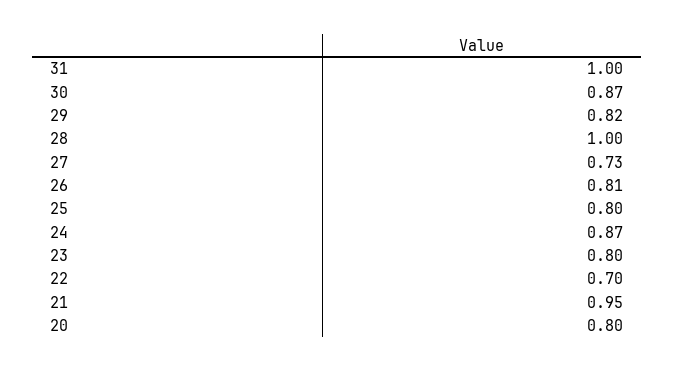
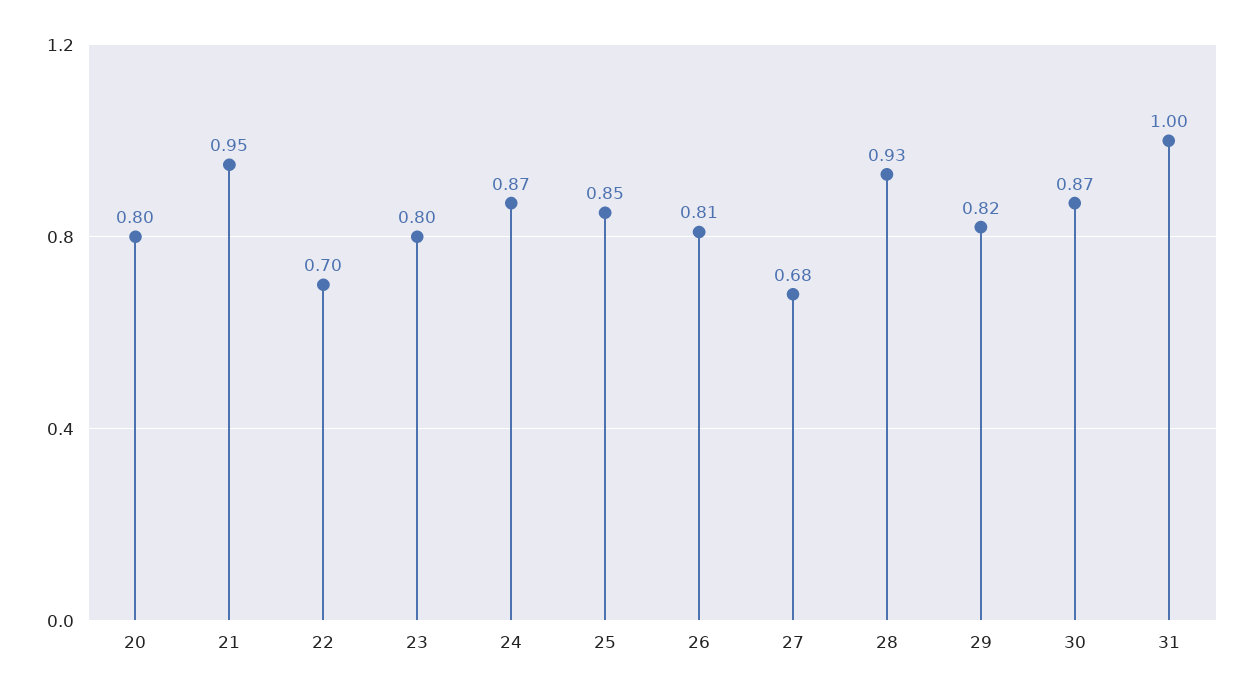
28: 1 -> 0.93
27: 0.73 -> 0.68
25: 0.8 -> 0.85

